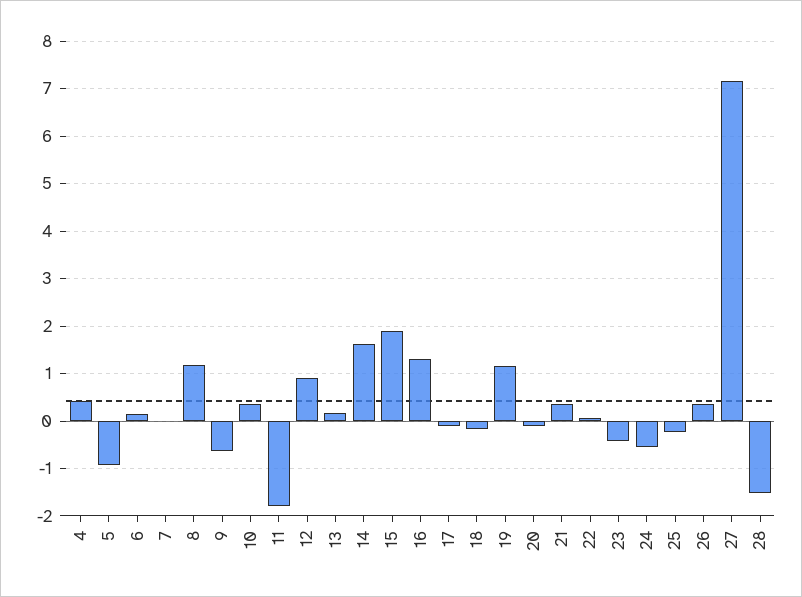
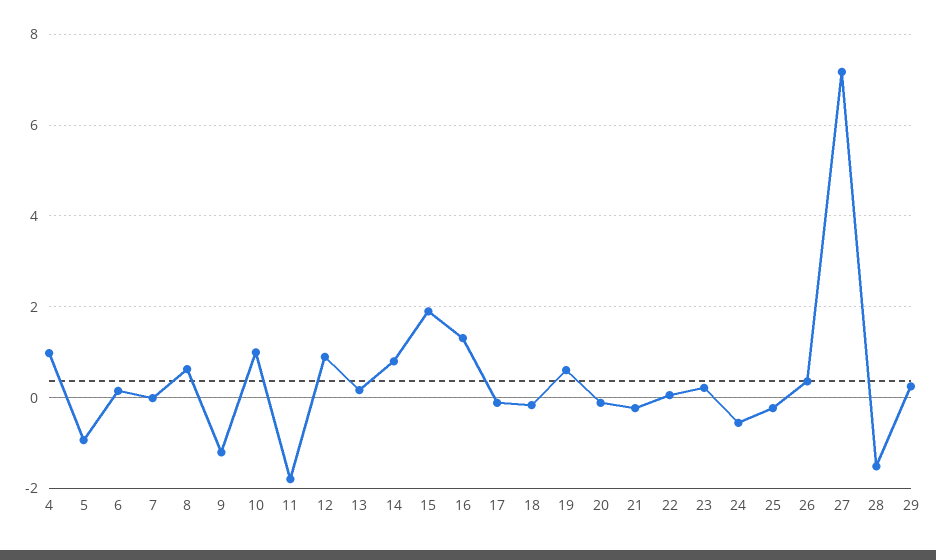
4: 0.4 -> 1
8: 1.2 -> 0.6
9: -0.6 -> -1.2
10: 0.4 -> 1
14: 1.6 -> 0.8
19: 1.2 -> 0.6
21: 0.4 -> -0.2
23: -0.4 -> 0.2
29: none -> 0.2

